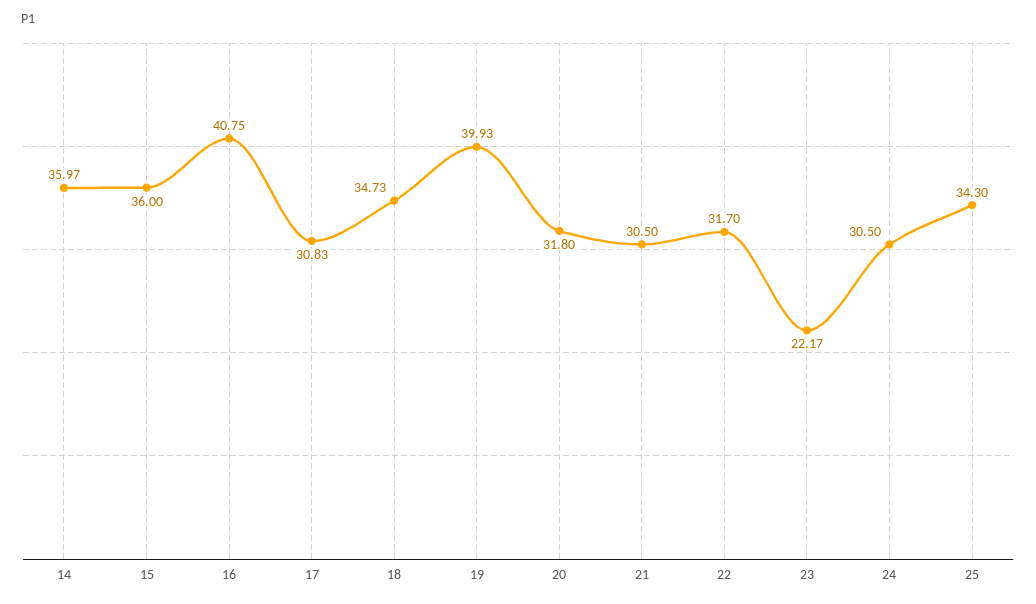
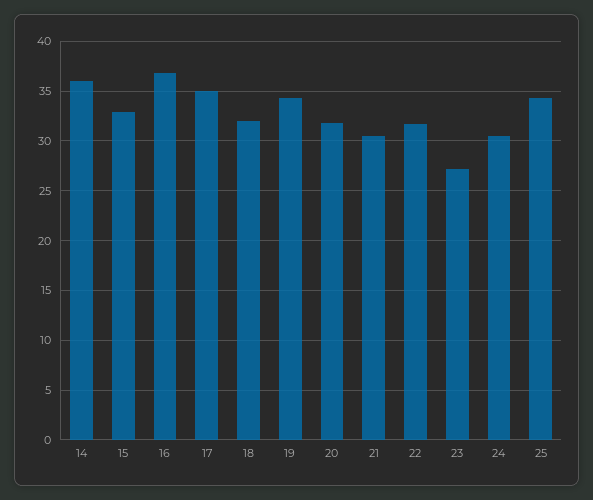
15: 36 -> 33
16: 40.75 -> 37
17: 30.83 -> 35
18: 34.73 -> 32
19: 39.93 -> 34
23: 22.17 -> 27

